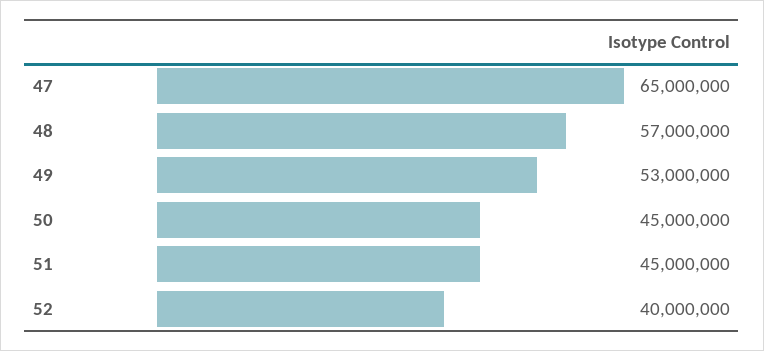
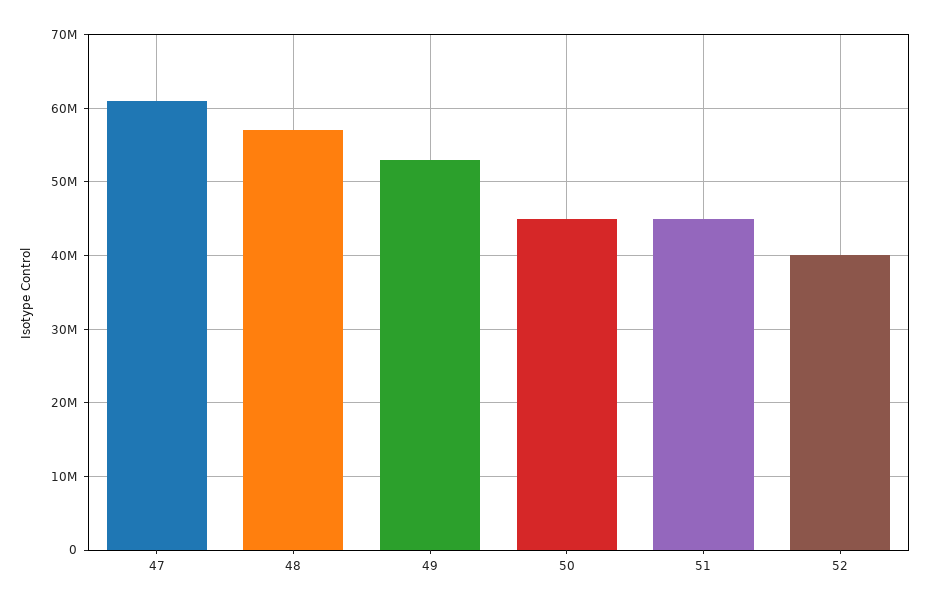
47: 65000000 -> 61000000

